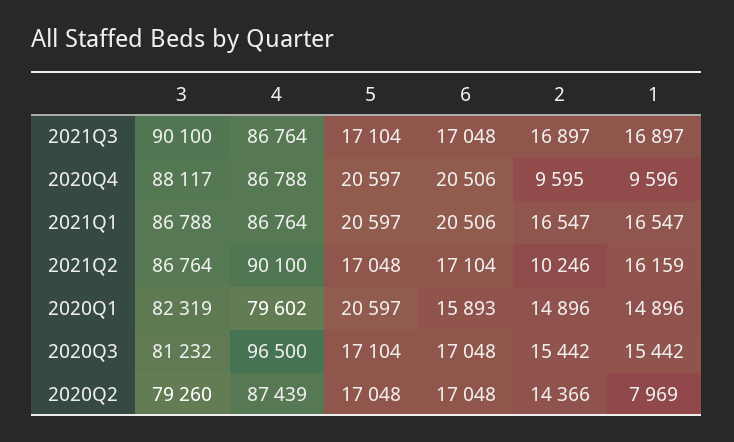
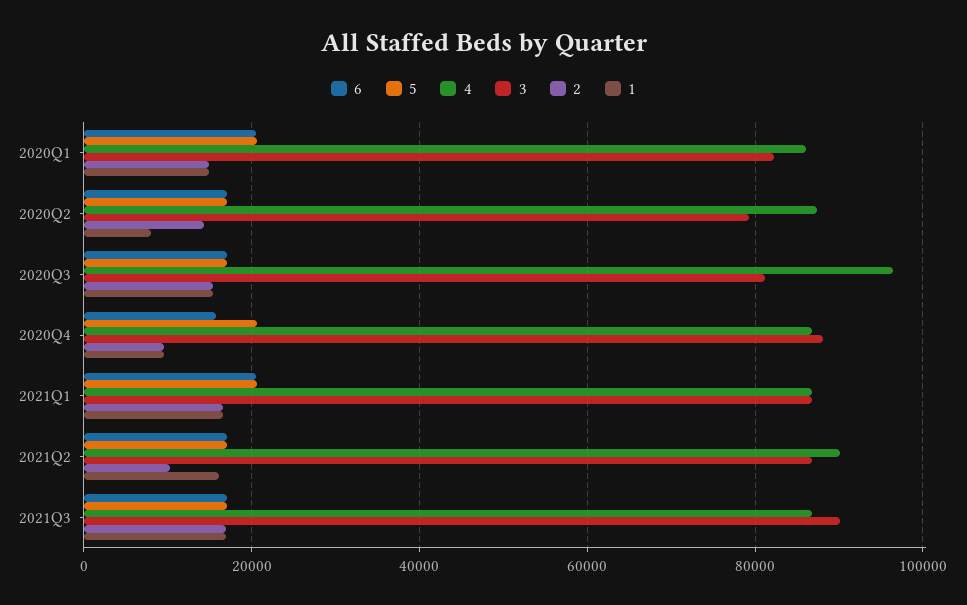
6, 2020Q4: 20506 -> 16000
4, 2020Q1: 79602 -> 86000
6, 2020Q1: 15893 -> 20000

